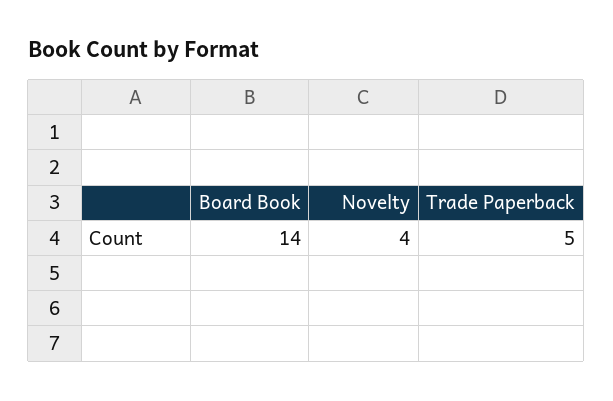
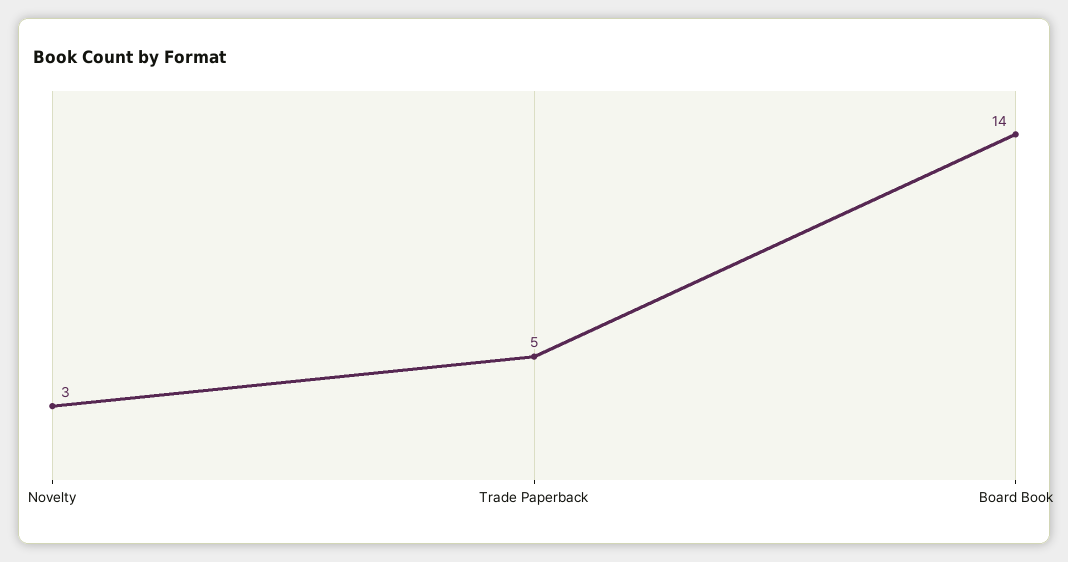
Novelty: 4 -> 3

